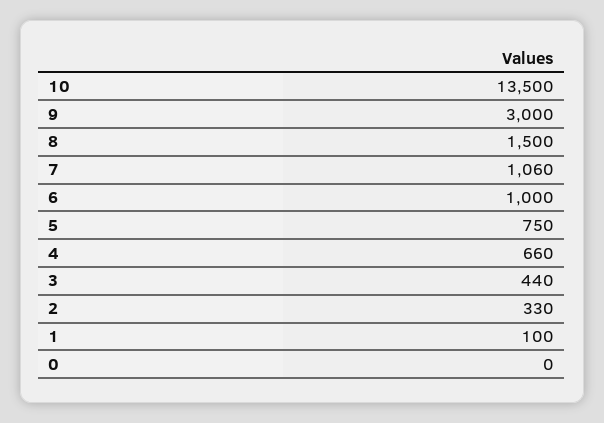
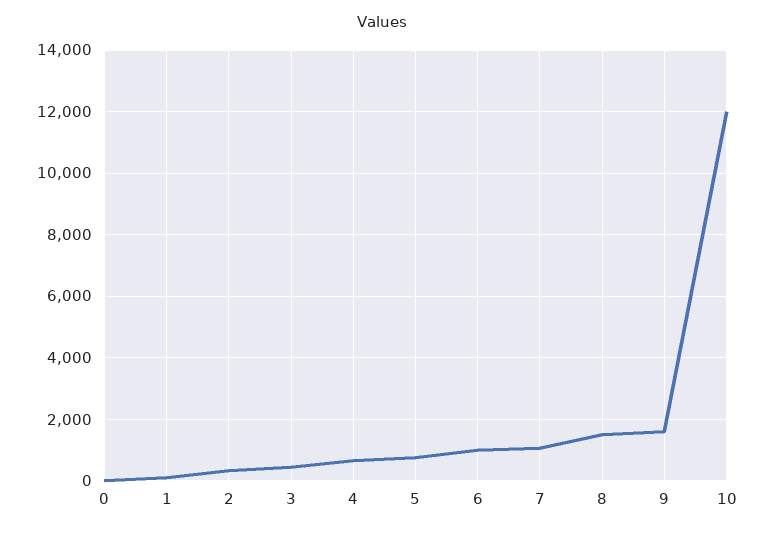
10: 13500 -> 12000
9: 3000 -> 1600

